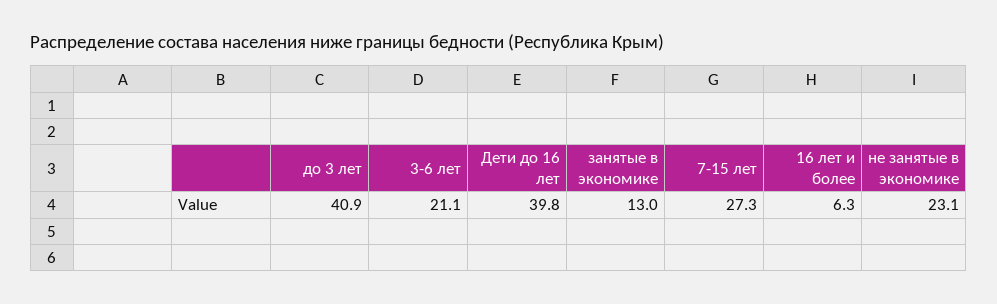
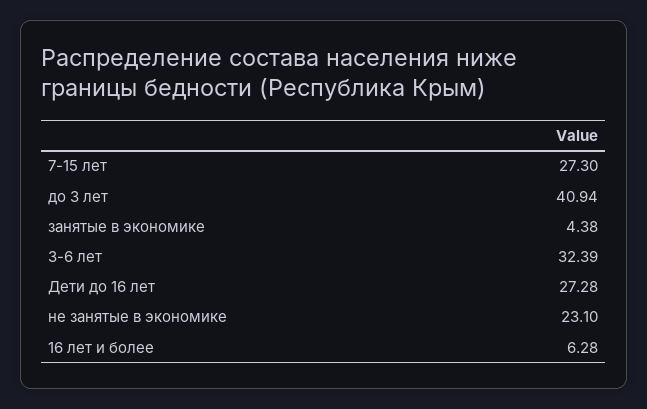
3-6 лет: 21.1 -> 32.39
Дети до 16 лет: 39.8 -> 27.28
занятые в экономике: 13 -> 4.38

